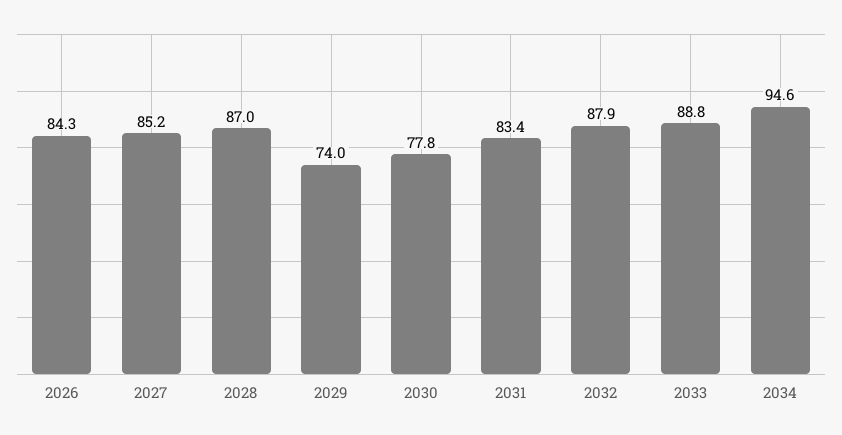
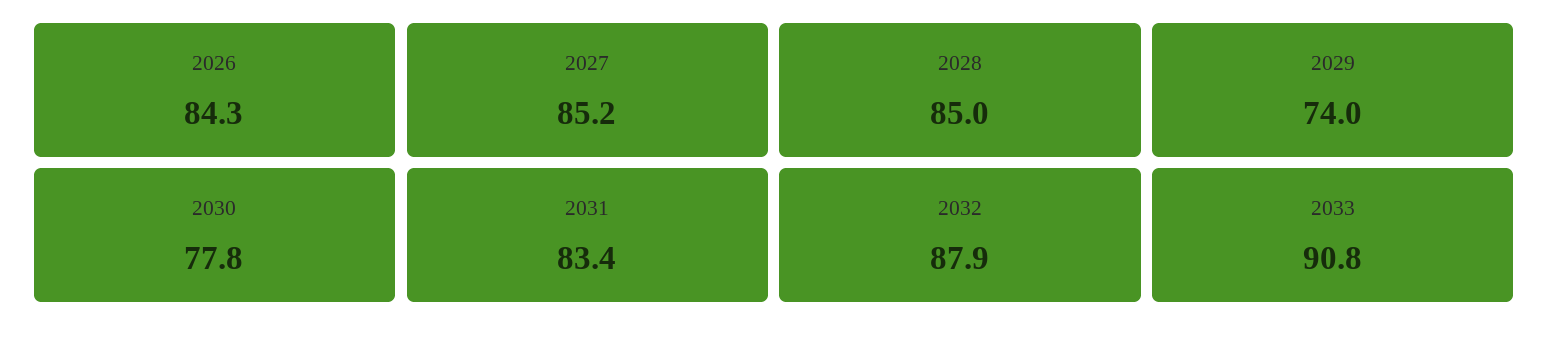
2028: 87 -> 85
2033: 88.8 -> 90.8
2034: 94.6 -> none

